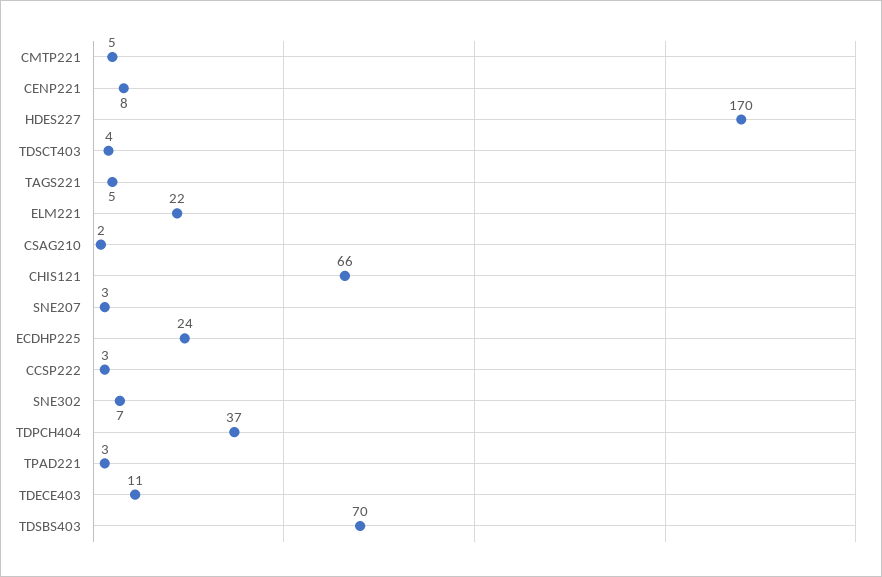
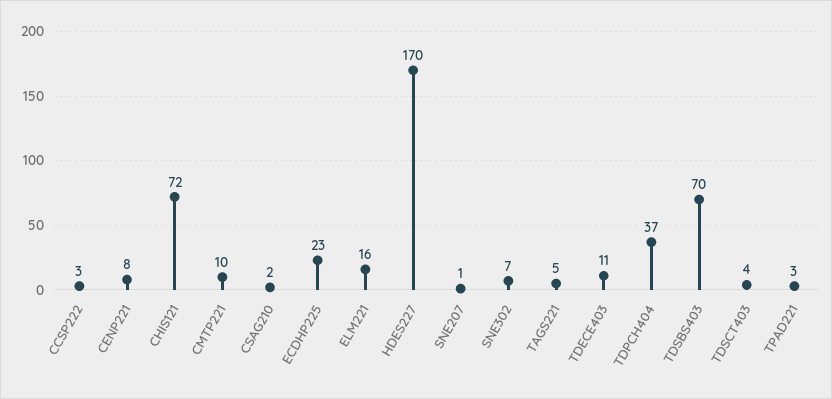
CMTP221: 5 -> 10
ELM221: 22 -> 16
CHIS121: 66 -> 72
SNE207: 3 -> 1
ECDHP225: 24 -> 23

